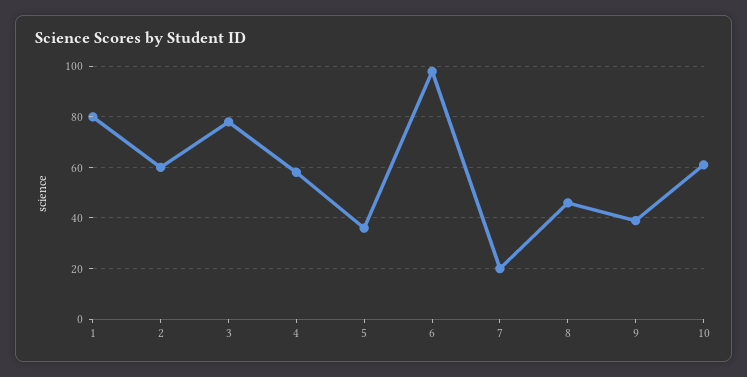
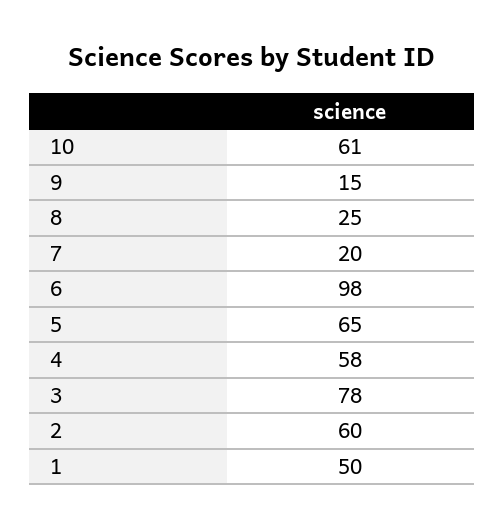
1: 80 -> 50
5: 35 -> 65
8: 45 -> 25
9: 40 -> 15

